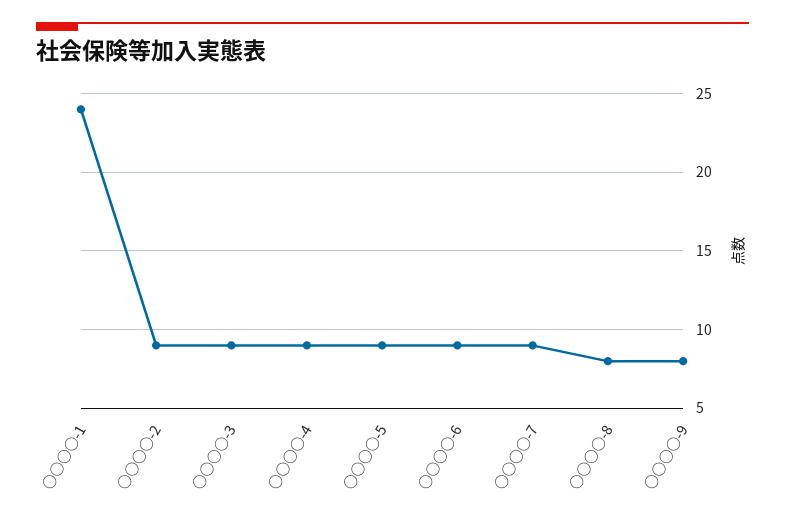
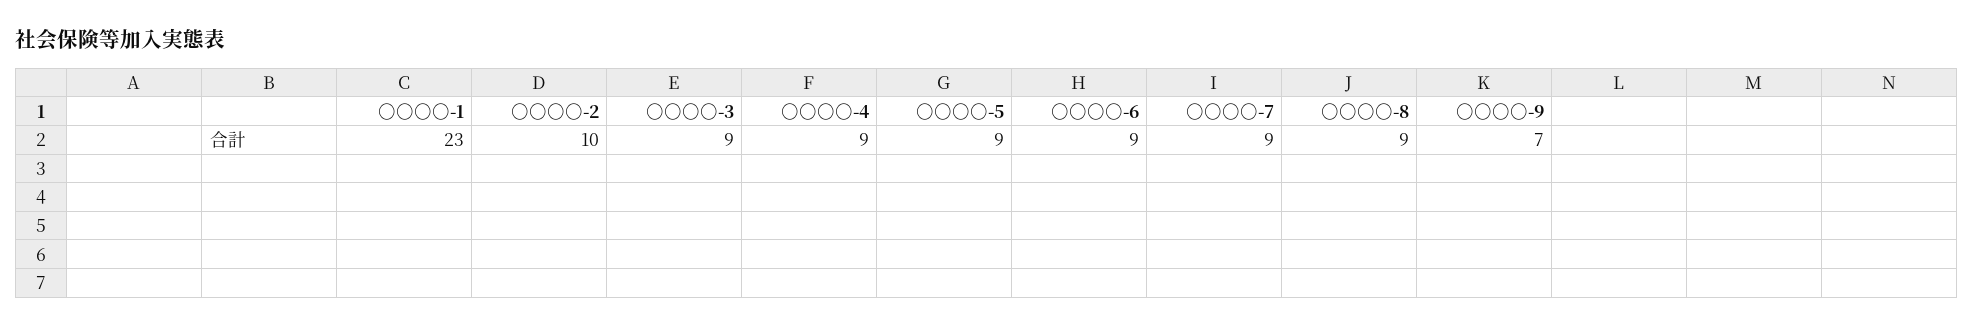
○○○○-1: 24 -> 23
○○○○-2: 9 -> 10
○○○○-8: 8 -> 9
○○○○-9: 8 -> 7

